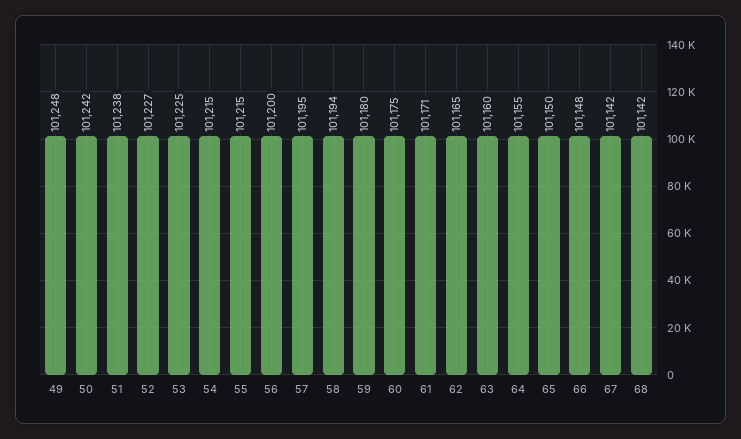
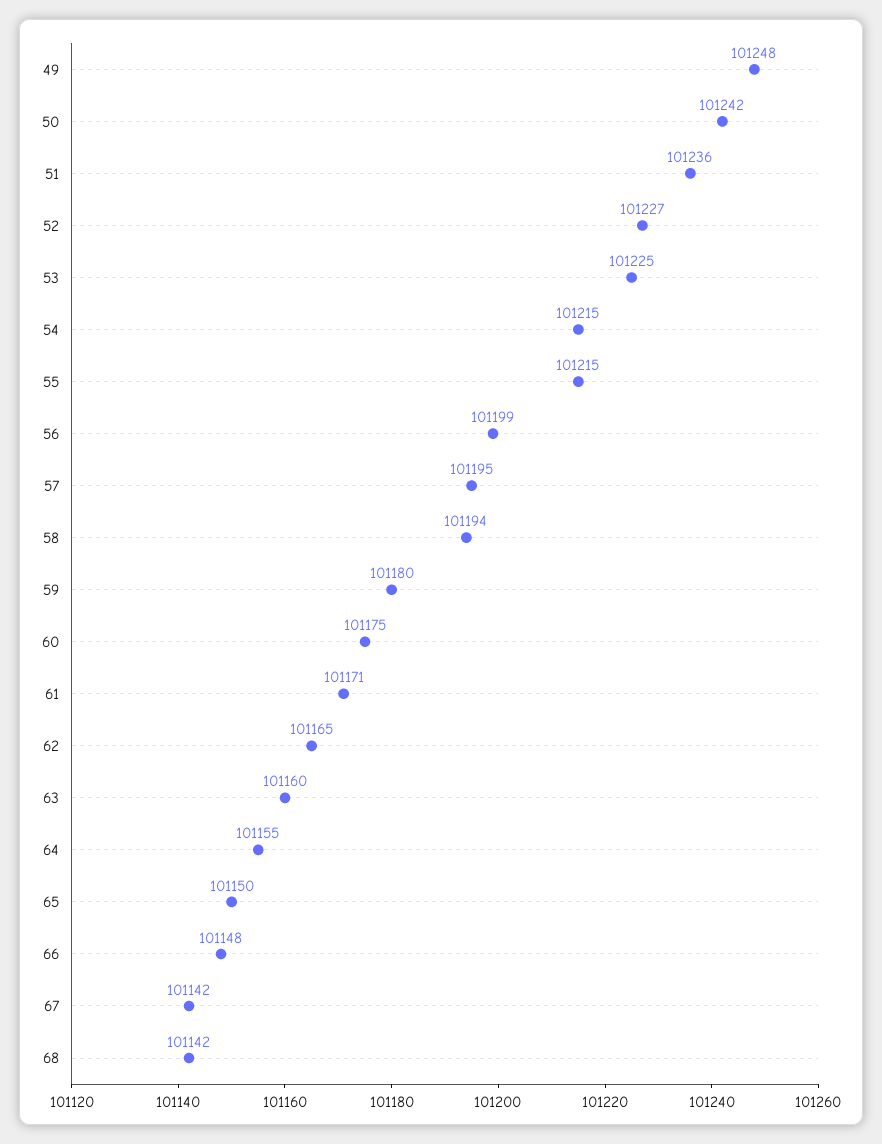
51: 101238 -> 101236
56: 101200 -> 101199

